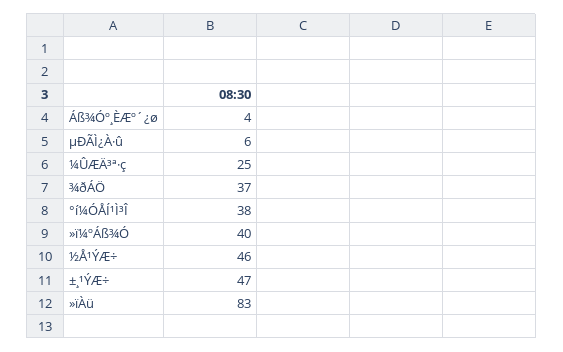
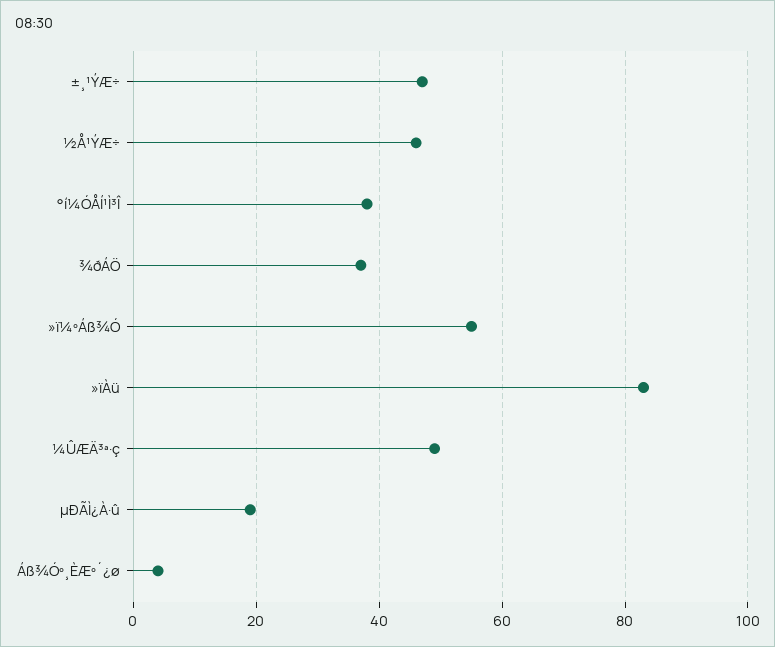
µÐÃÌ¿À·û: 6 -> 20
¼ÛÆÄ³ª·ç: 25 -> 50
»ï¼ºÁß¾Ó: 40 -> 55

